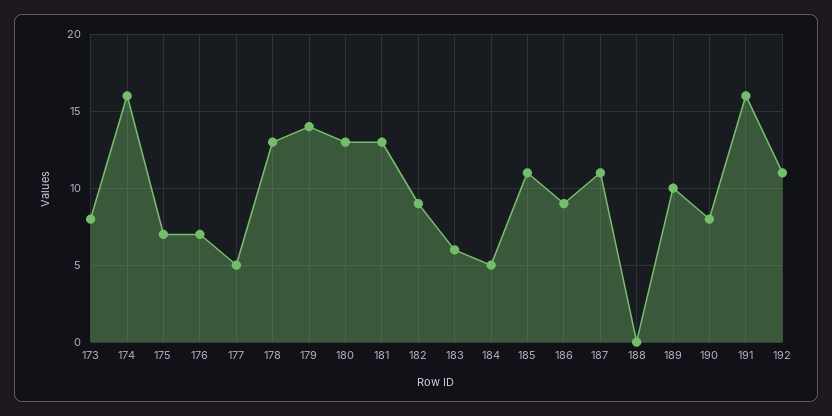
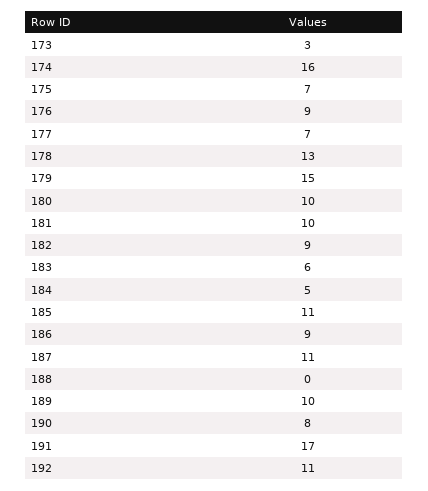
173: 8 -> 3
176: 7 -> 9
177: 5 -> 7
179: 14 -> 15
180: 13 -> 10
181: 13 -> 10
191: 16 -> 17

